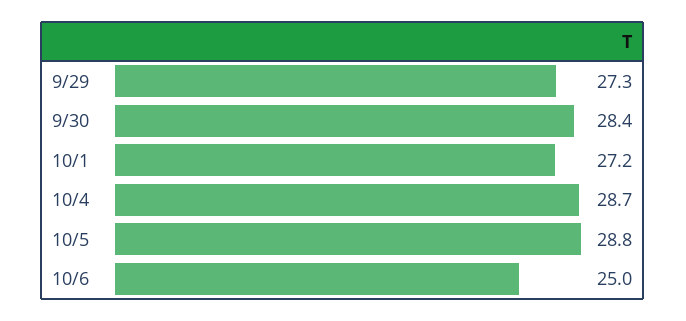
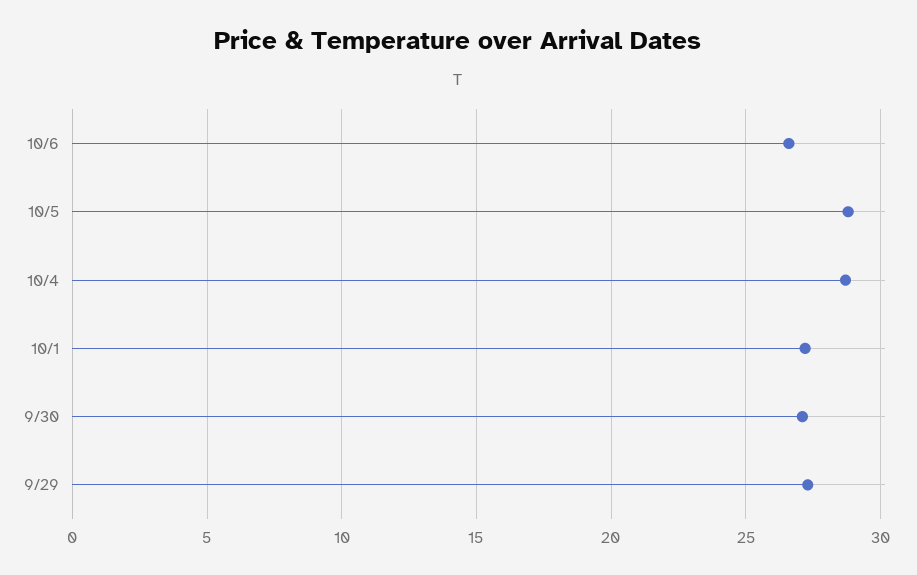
9/30: 28.4 -> 27
10/6: 25 -> 26.5

